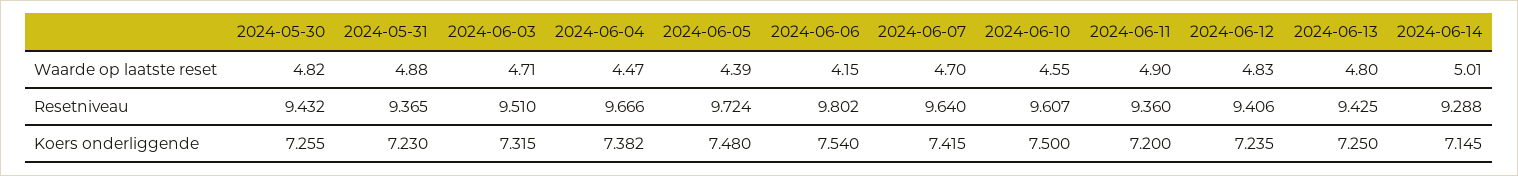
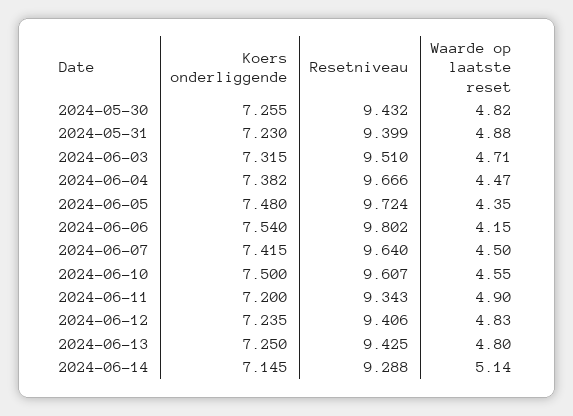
2024-06-05, Waarde op laatste reset: 4.39 -> 4.35
2024-06-07, Waarde op laatste reset: 4.7 -> 4.5
2024-06-14, Waarde op laatste reset: 5.01 -> 5.14
2024-05-31, Resetniveau: 9.365 -> 9.399
2024-06-11, Resetniveau: 9.36 -> 9.343

